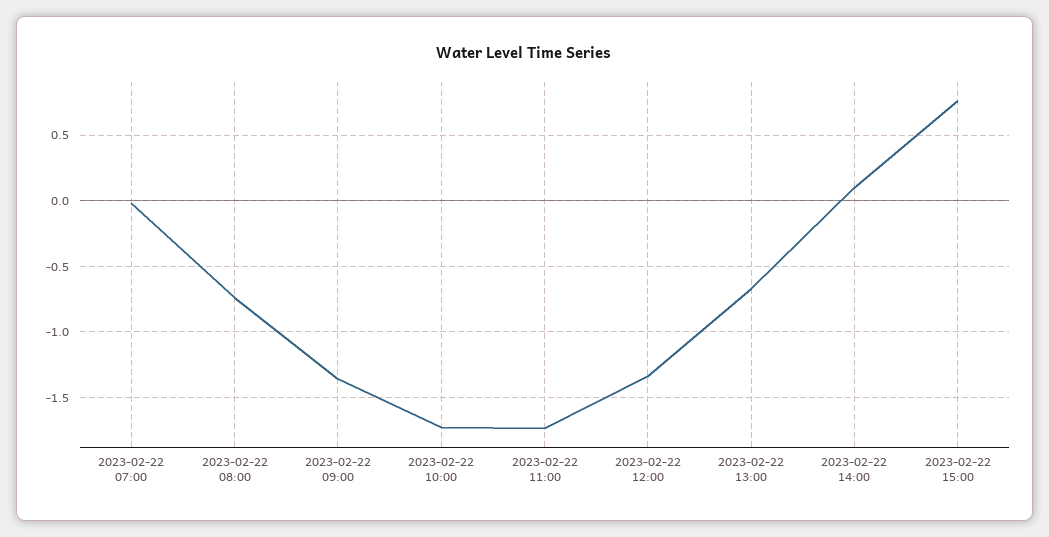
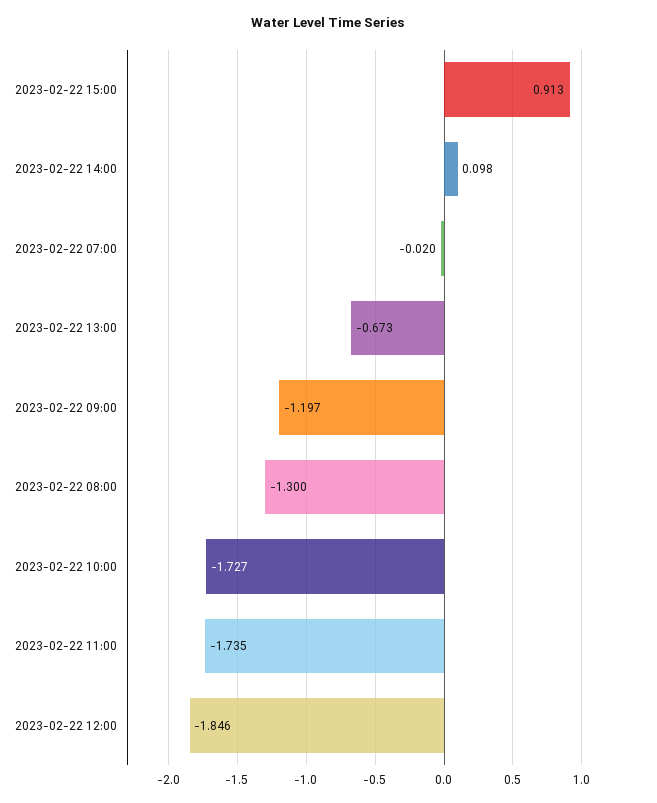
2023-02-22 08:00: -0.75 -> -1.3
2023-02-22 09:00: -1.35 -> -1.197
2023-02-22 12:00: -1.35 -> -1.846
2023-02-22 15:00: 0.75 -> 0.913

